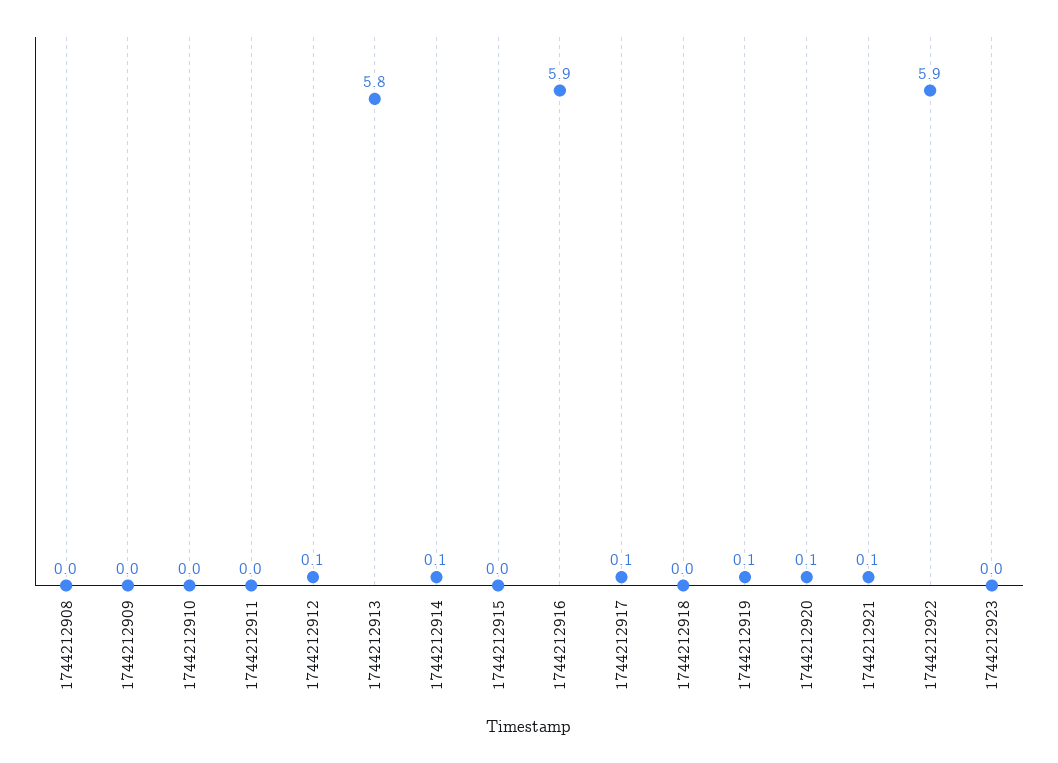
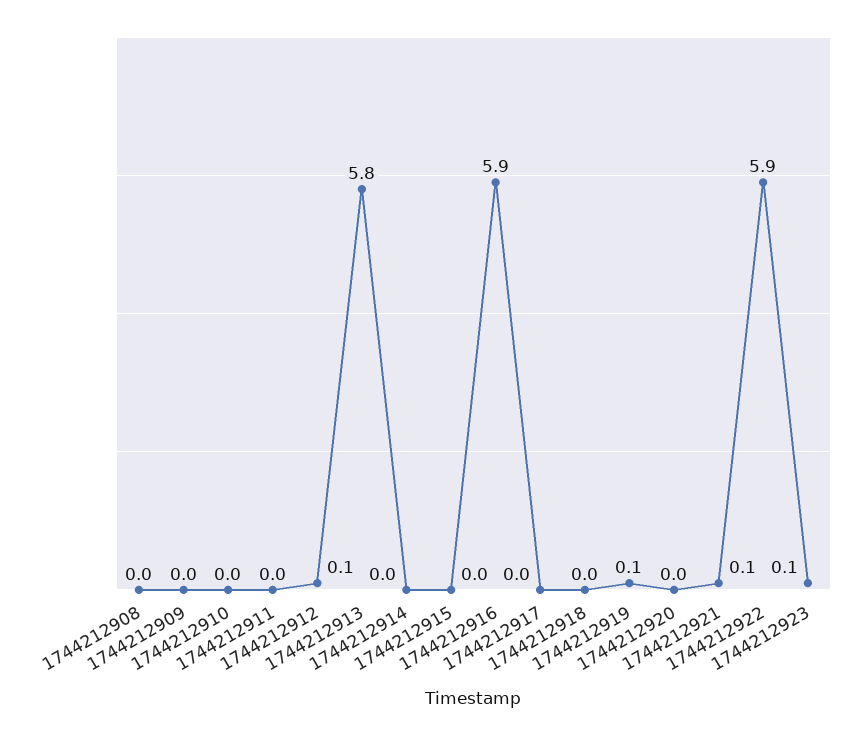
1744212914: 0.1 -> 0
1744212917: 0.1 -> 0
1744212920: 0.1 -> 0
1744212923: 0 -> 0.1

